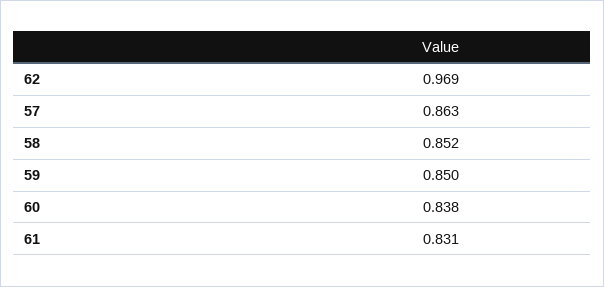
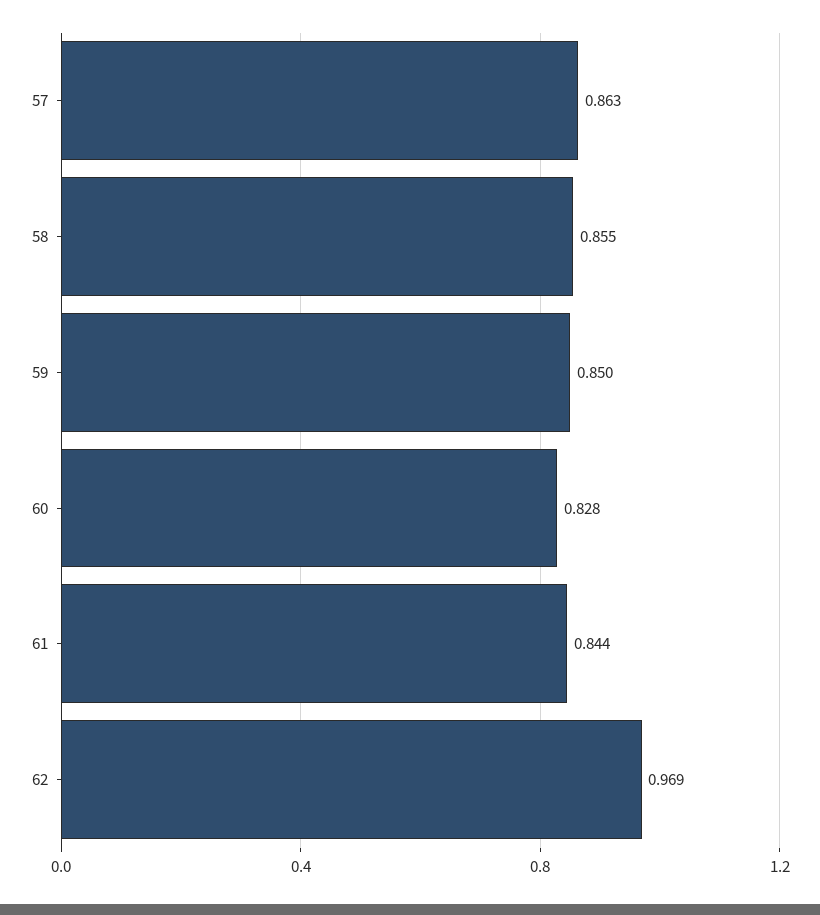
58: 0.852 -> 0.855
60: 0.838 -> 0.828
61: 0.831 -> 0.844

